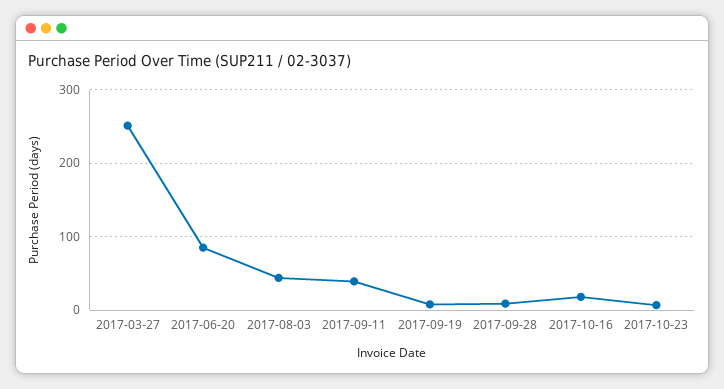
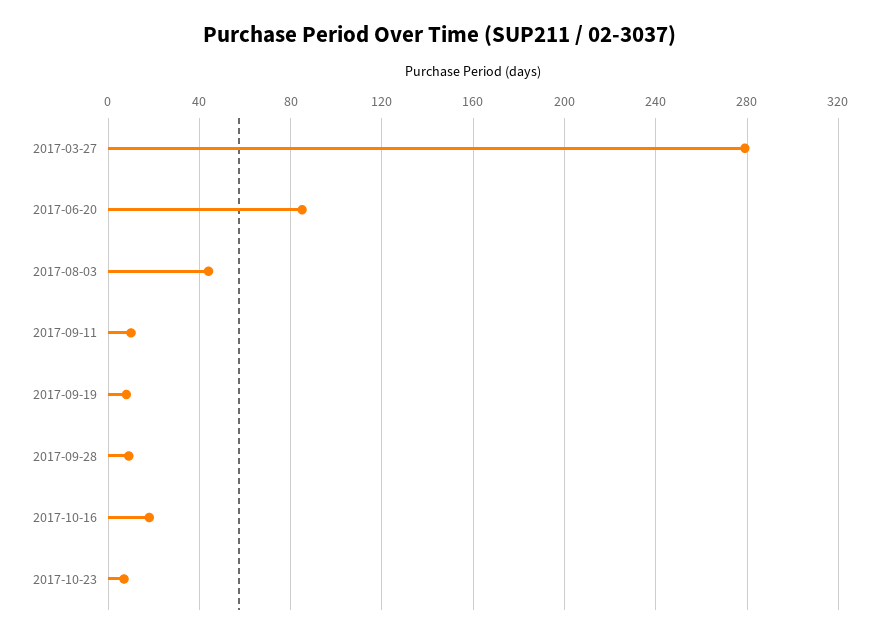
2017-03-27: 250 -> 280
2017-09-11: 40 -> 10

